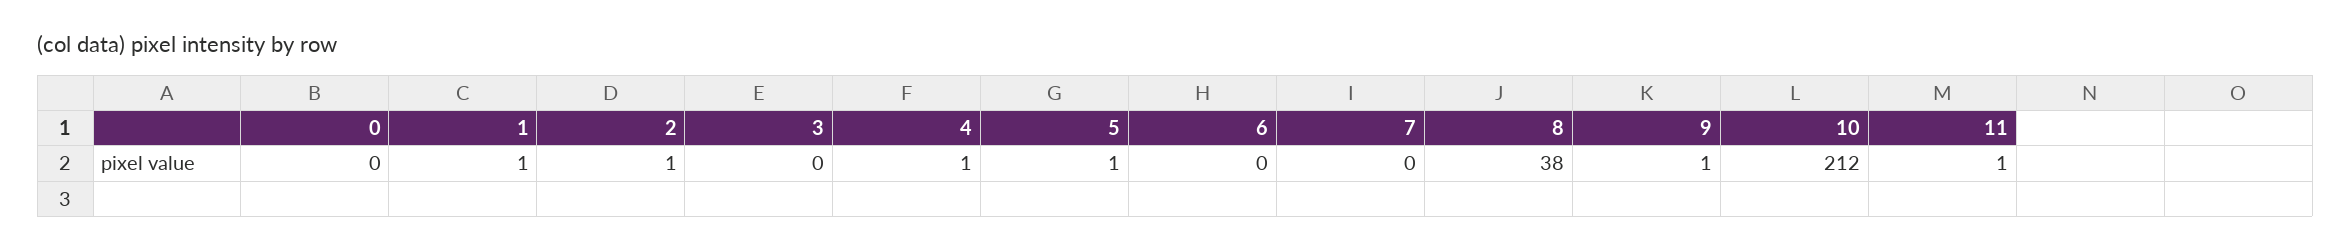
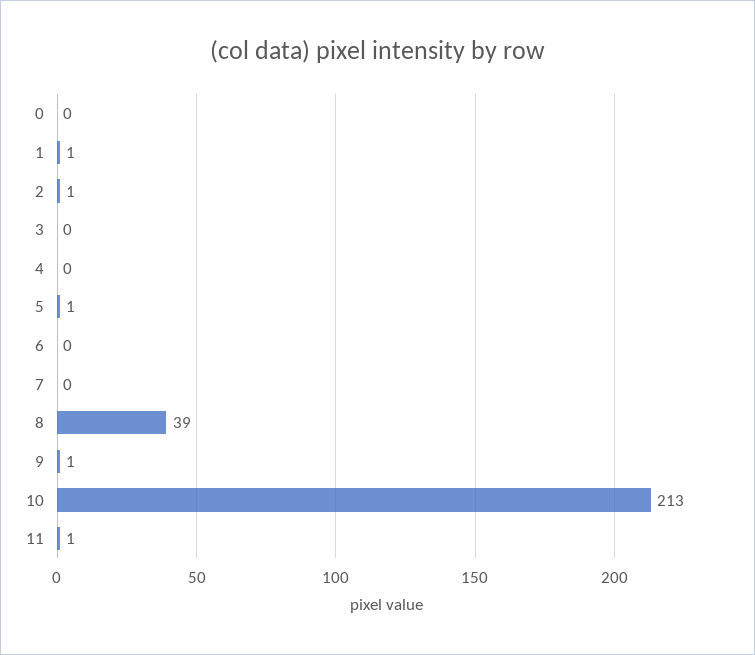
4: 1 -> 0
8: 38 -> 39
10: 212 -> 213

